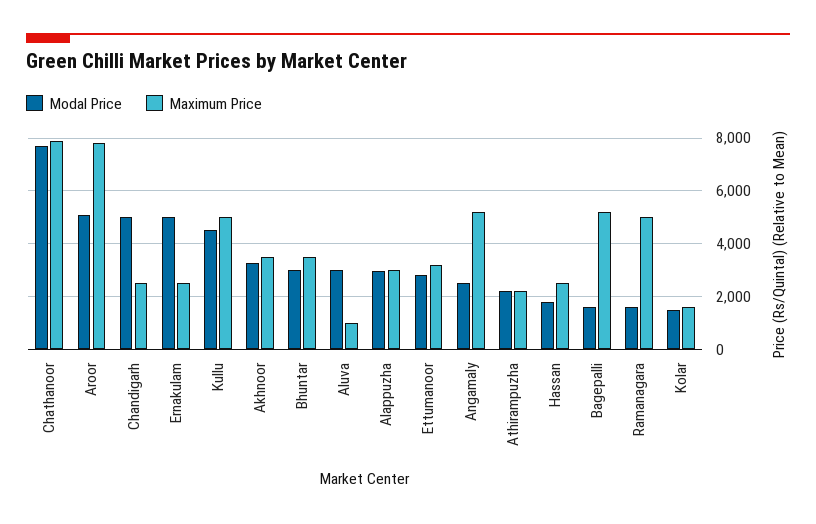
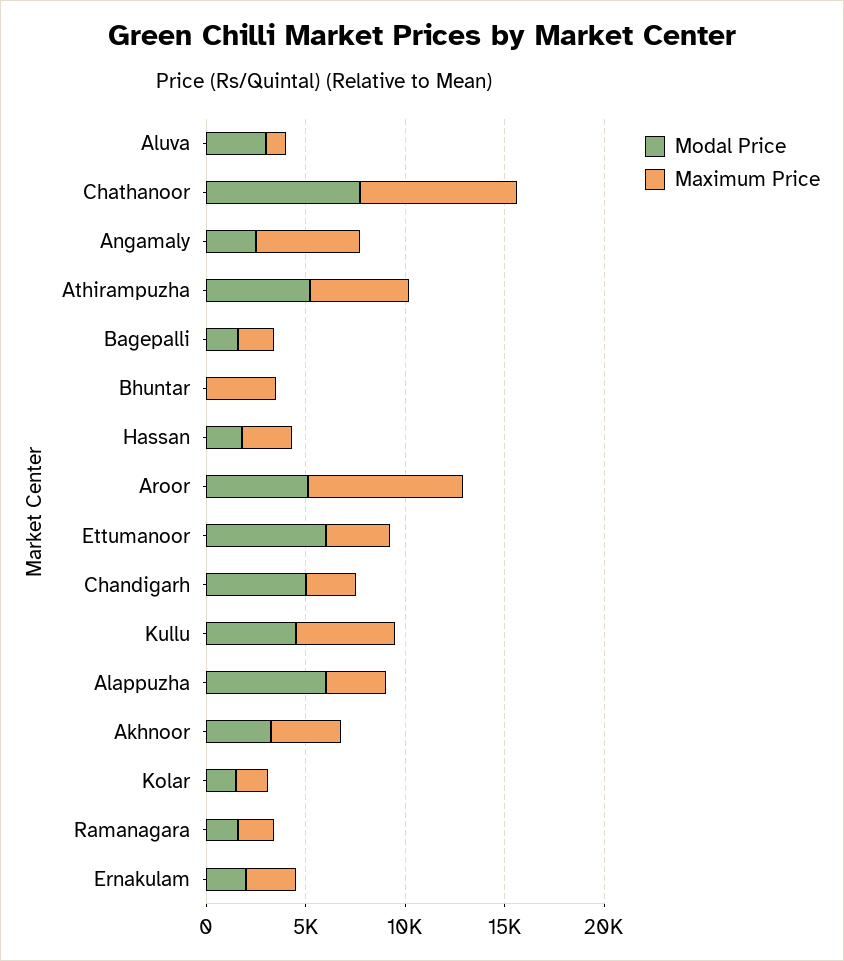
Modal Price, Ernakulam: 5000 -> 2000
Modal Price, Bhuntar: 3000 -> 0
Modal Price, Alappuzha: 3000 -> 6000
Modal Price, Ettumanoor: 2750 -> 6000
Modal Price, Athirampuzha: 2250 -> 5000
Maximum Price, Athirampuzha: 2250 -> 5000
Maximum Price, Bagepalli: 5250 -> 2000
Maximum Price, Ramanagara: 5000 -> 2000

